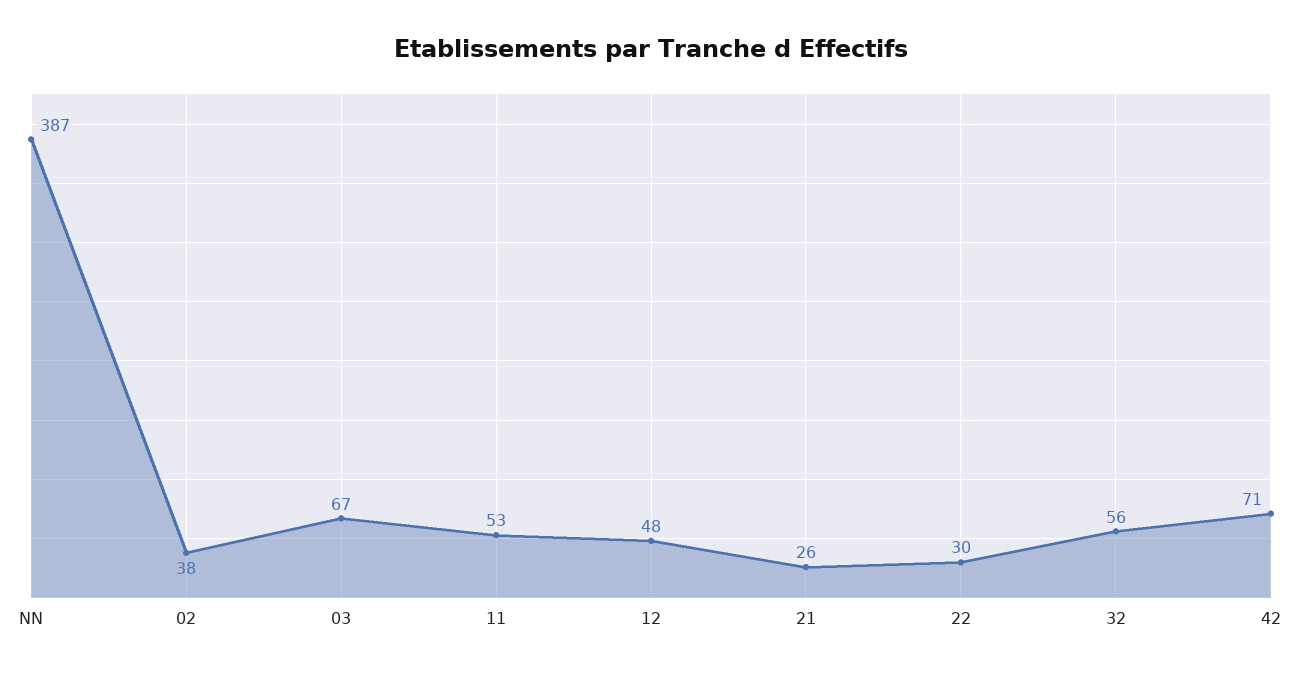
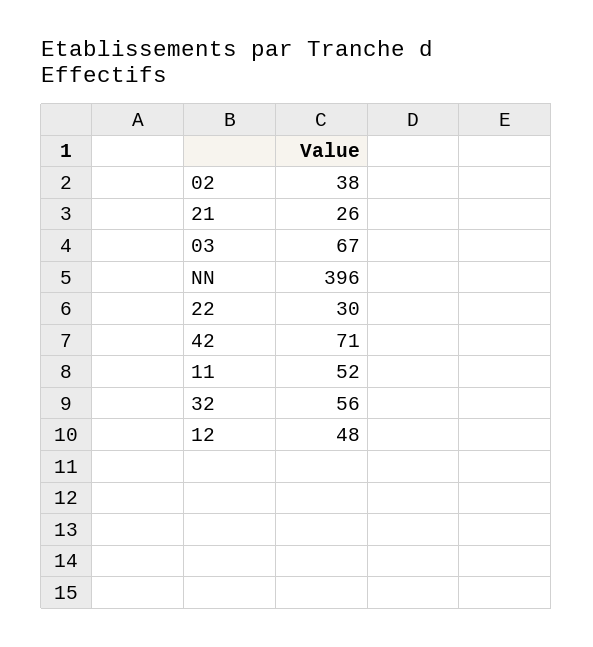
NN: 387 -> 396
11: 53 -> 52

